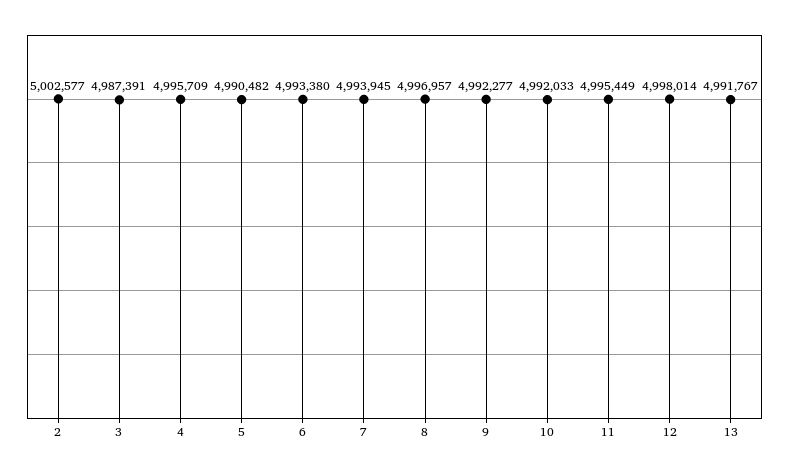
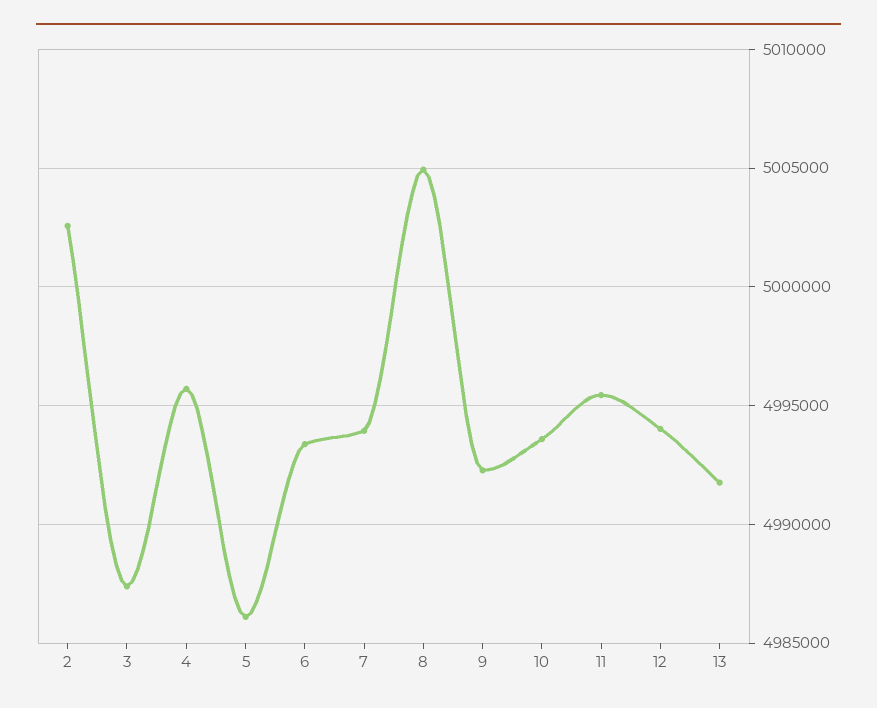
5: 4990482 -> 4986000
8: 4996957 -> 5005000
10: 4992033 -> 4993500
12: 4998014 -> 4994000

